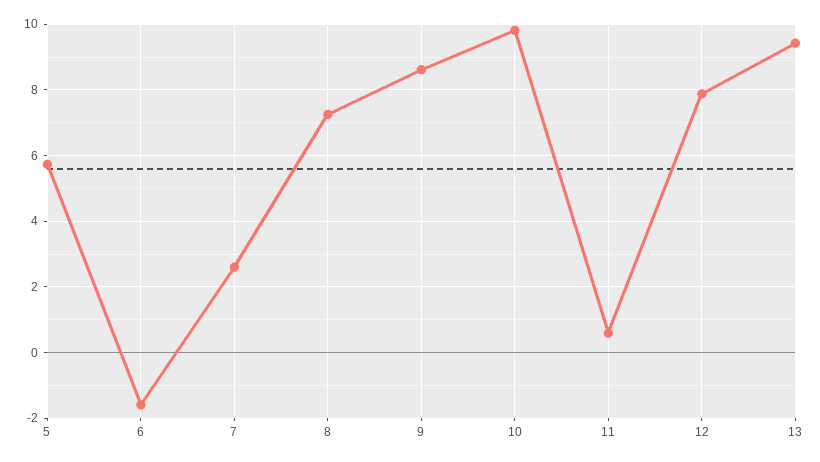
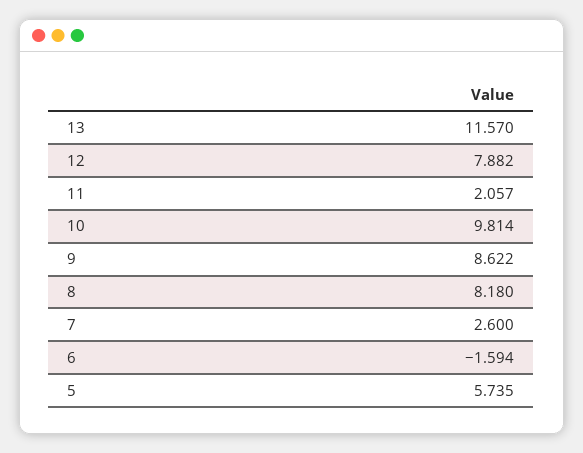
8: 7.2 -> 8.18
11: 0.6 -> 2.057
13: 9.4 -> 11.57

